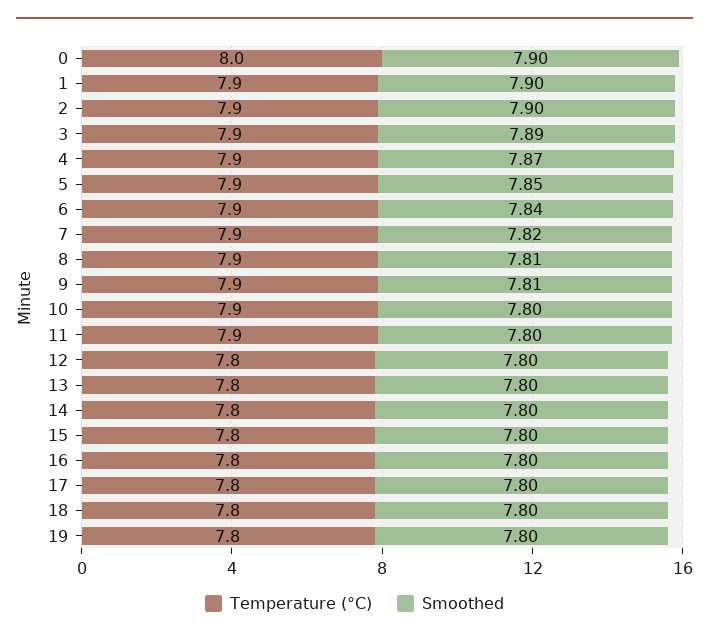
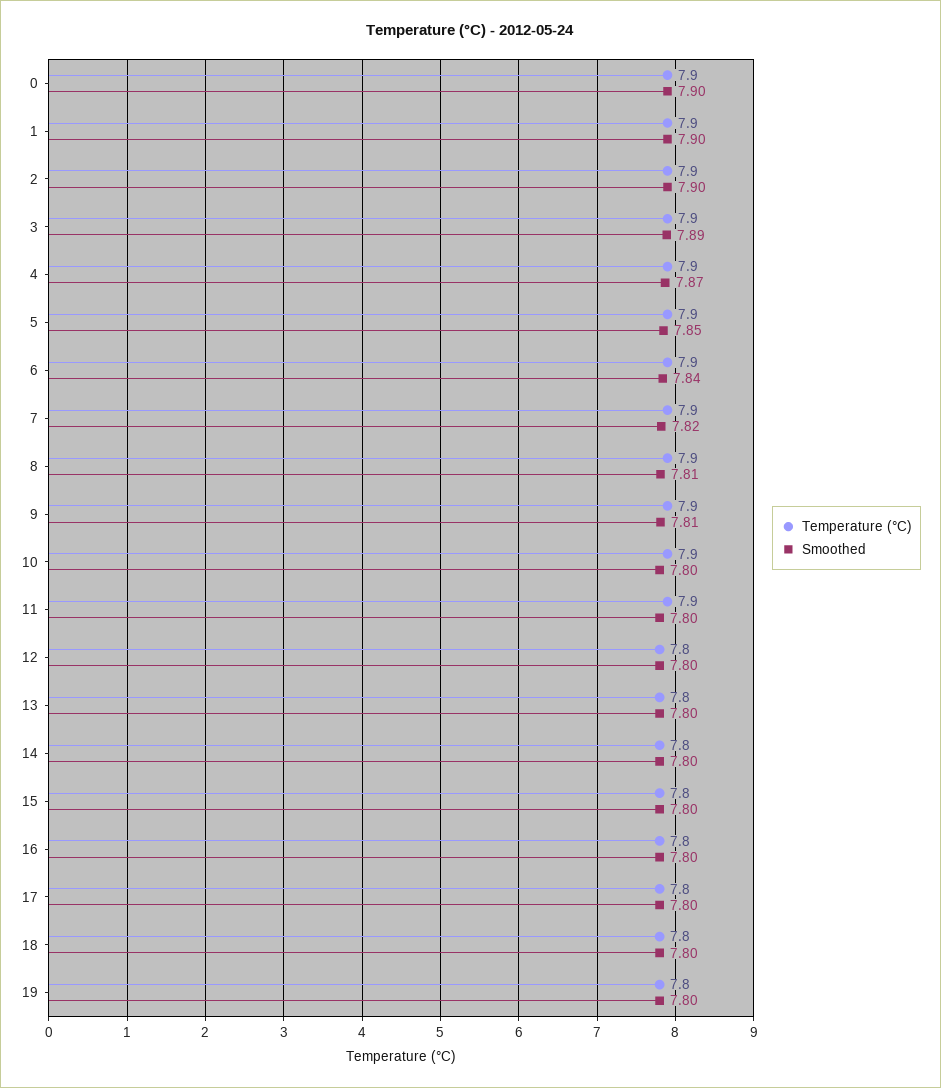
Temperature (°C), 0: 8 -> 7.9

